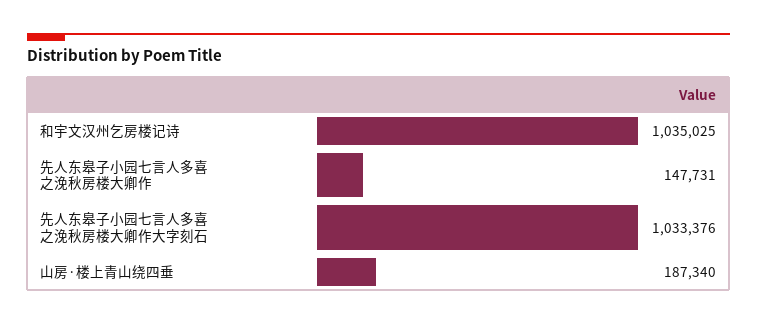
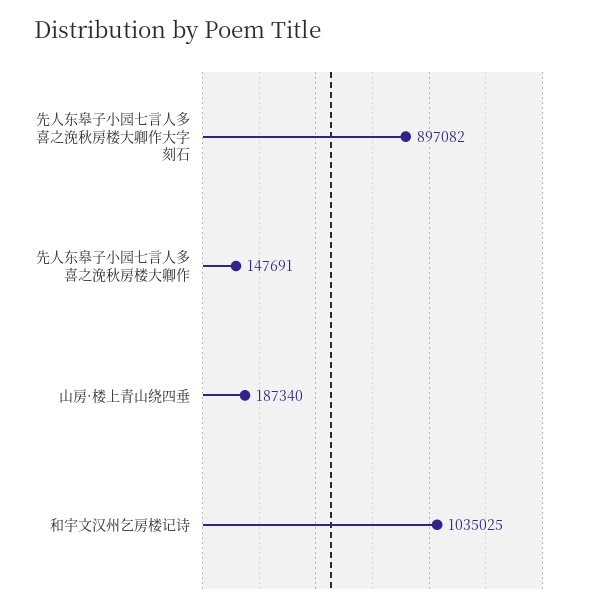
先人东皋子小园七言人多喜之浼秋房楼大卿作: 147731 -> 147691
先人东皋子小园七言人多喜之浼秋房楼大卿作大字刻石: 1033376 -> 897082

